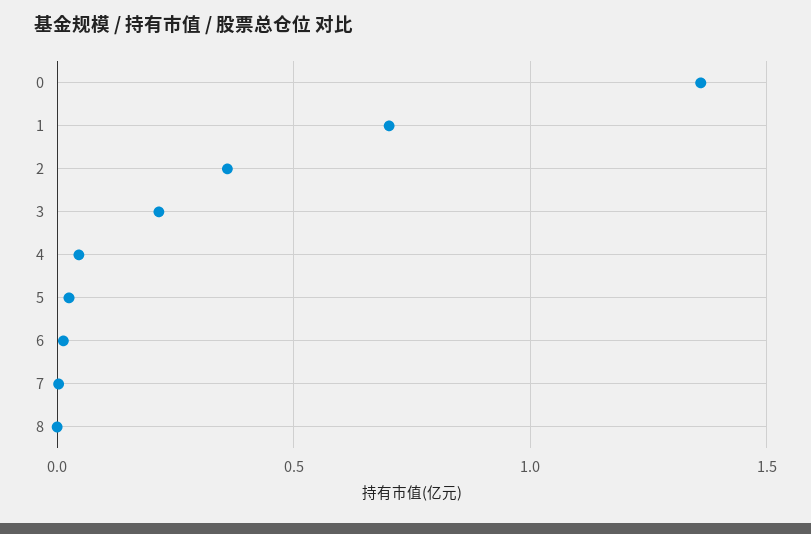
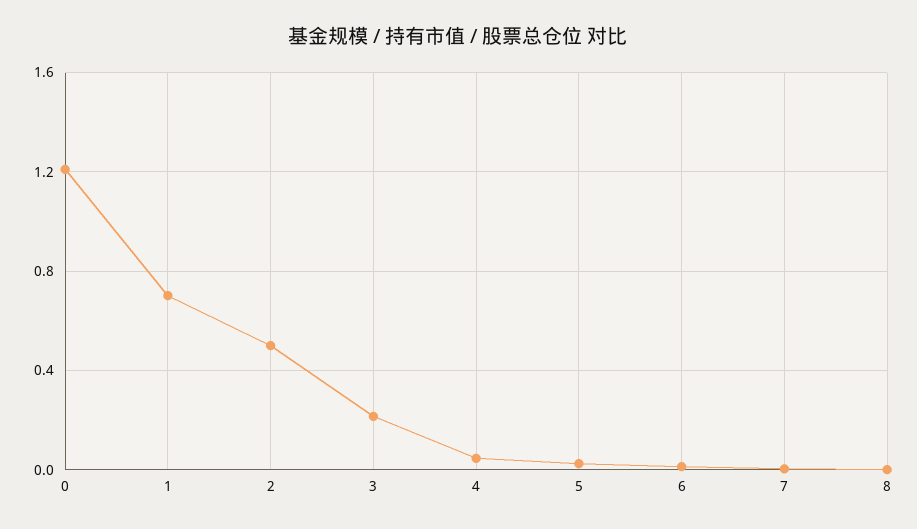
0: 1.35 -> 1.2
2: 0.35 -> 0.5

